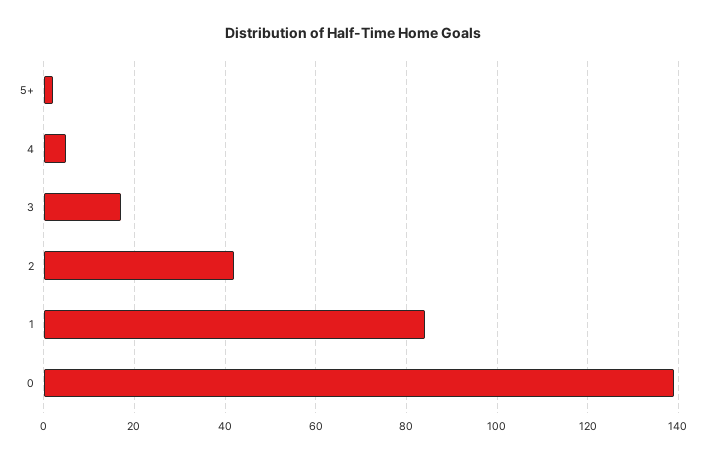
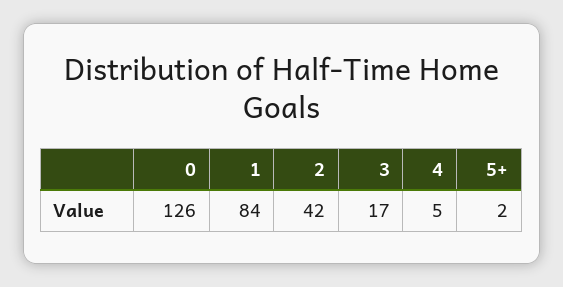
0: 140 -> 126

